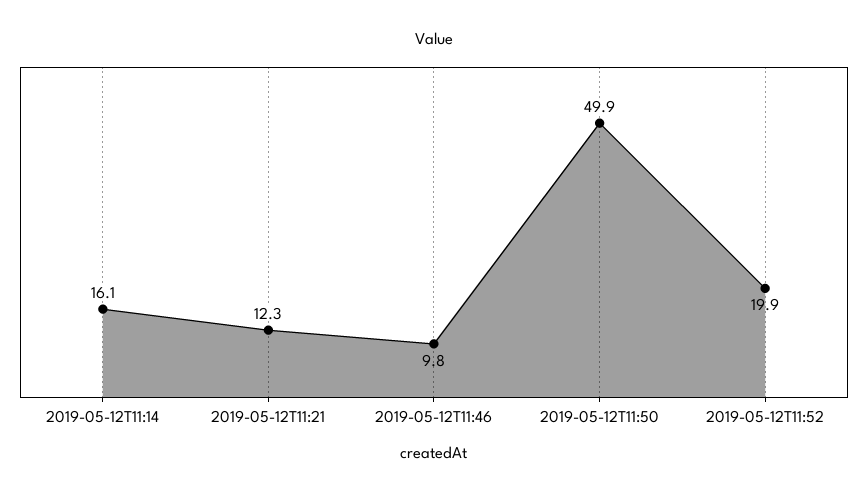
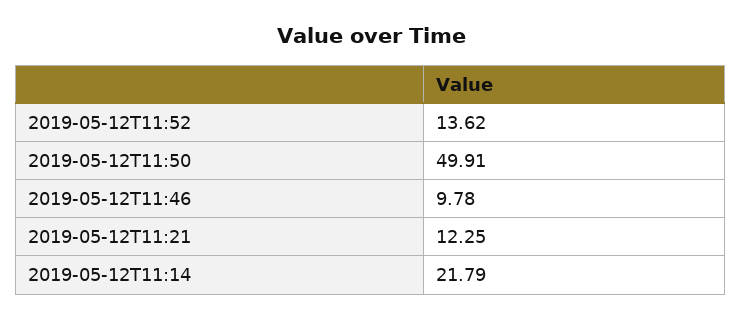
2019-05-12T11:14: 16.1 -> 21.79
2019-05-12T11:52: 19.9 -> 13.62

